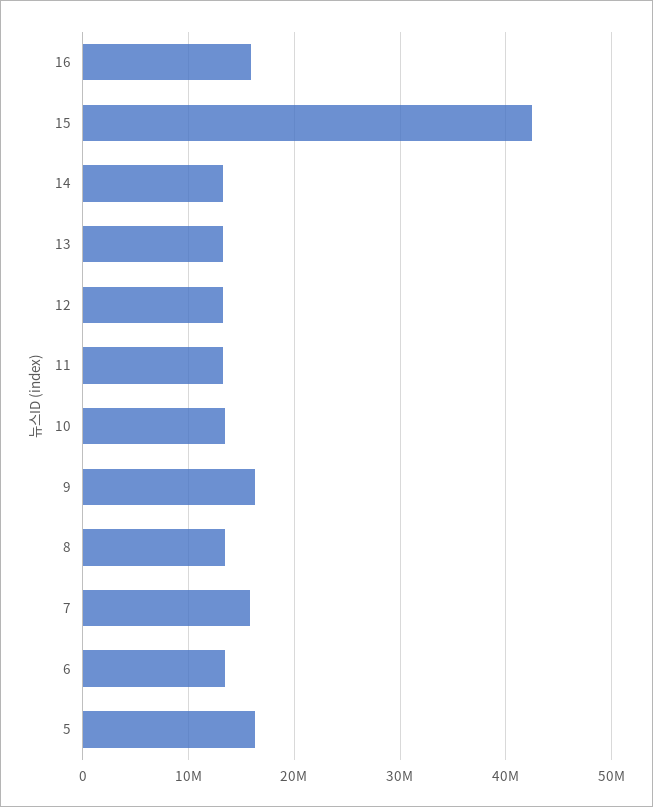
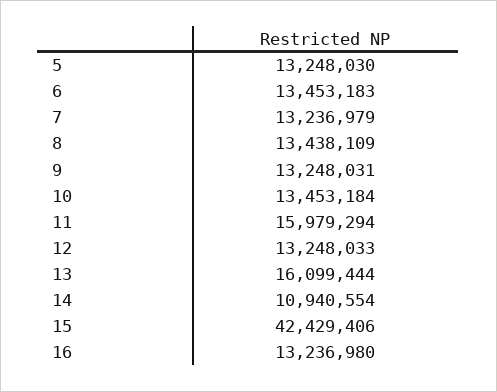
16: 16000000 -> 13236980
14: 13000000 -> 10940554
13: 13000000 -> 16099444
11: 13000000 -> 15979294
9: 16000000 -> 13248031
7: 16000000 -> 13236979
5: 16000000 -> 13248030

